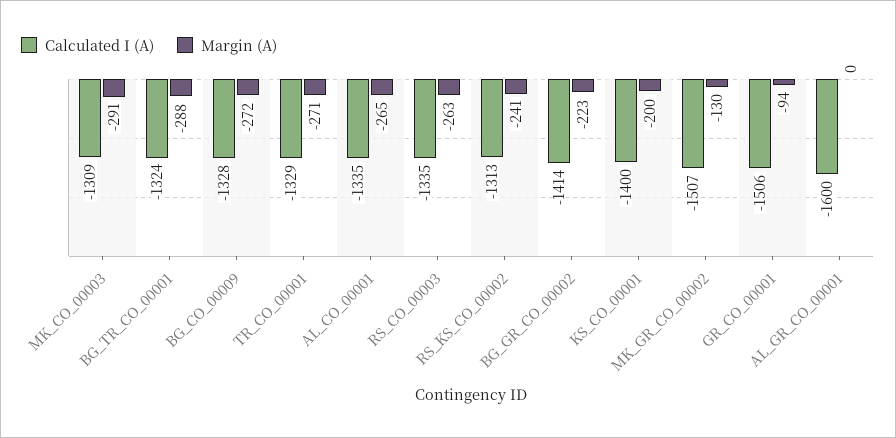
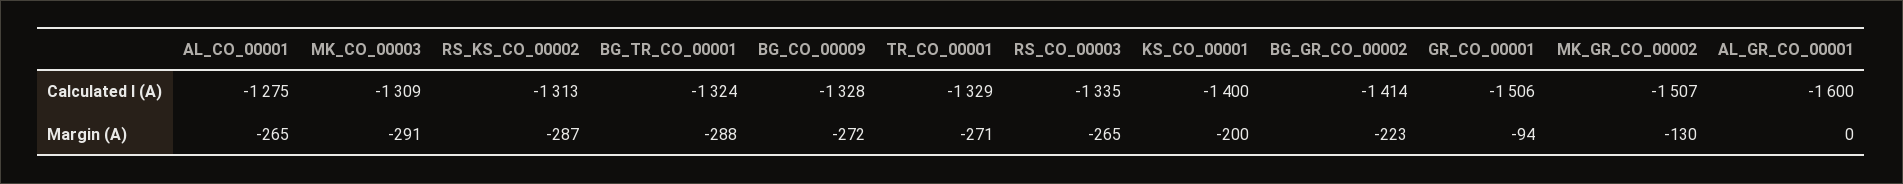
Calculated I (A), AL_CO_00001: -1335 -> -1275
Margin (A), RS_CO_00003: -263 -> -265
Margin (A), RS_KS_CO_00002: -241 -> -287

